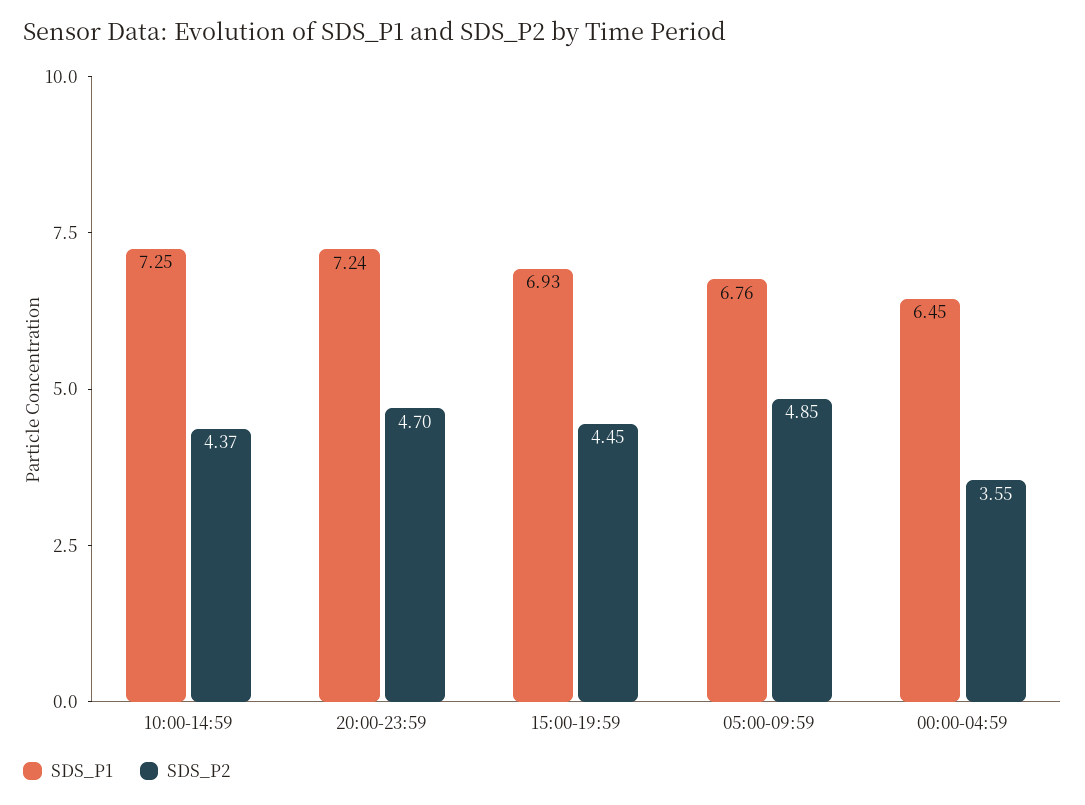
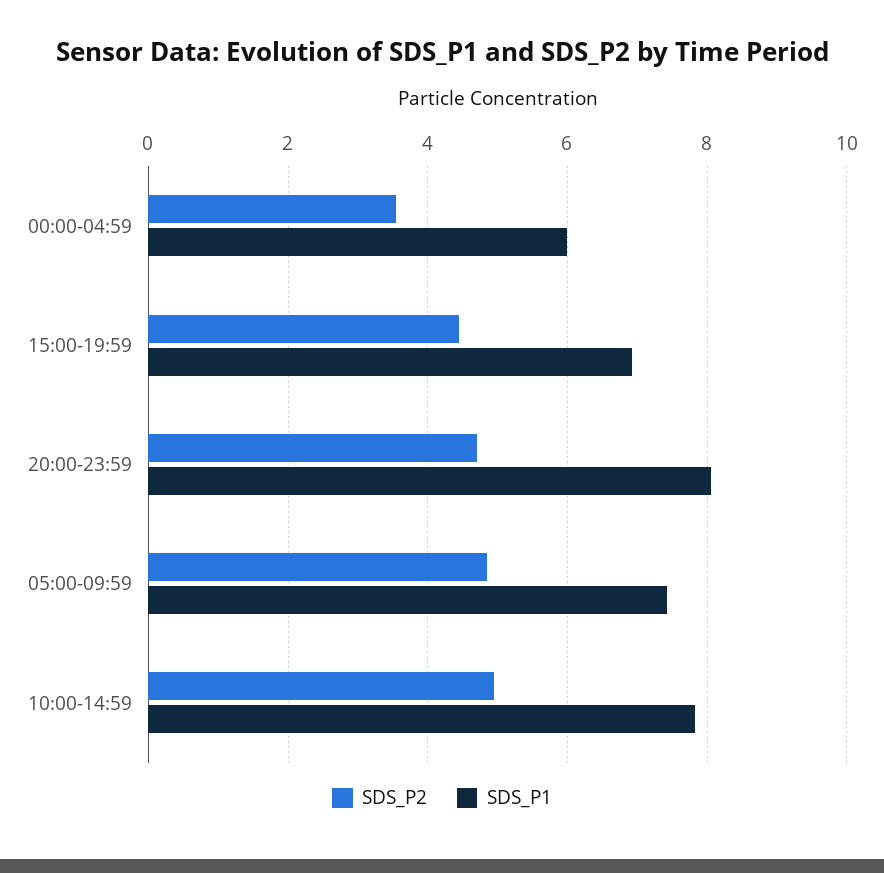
SDS_P1, 10:00-14:59: 7.25 -> 7.8
SDS_P2, 10:00-14:59: 4.37 -> 5
SDS_P1, 20:00-23:59: 7.24 -> 8
SDS_P1, 05:00-09:59: 6.76 -> 7.4
SDS_P1, 00:00-04:59: 6.45 -> 6

